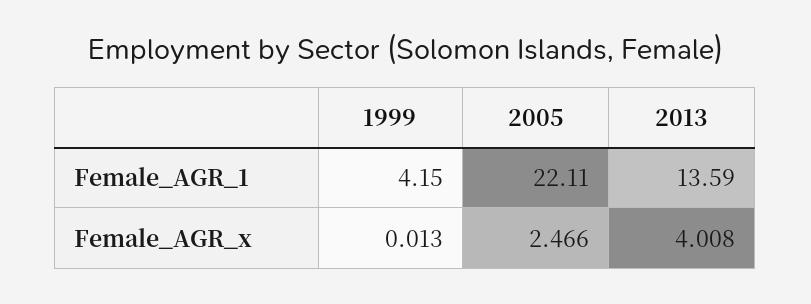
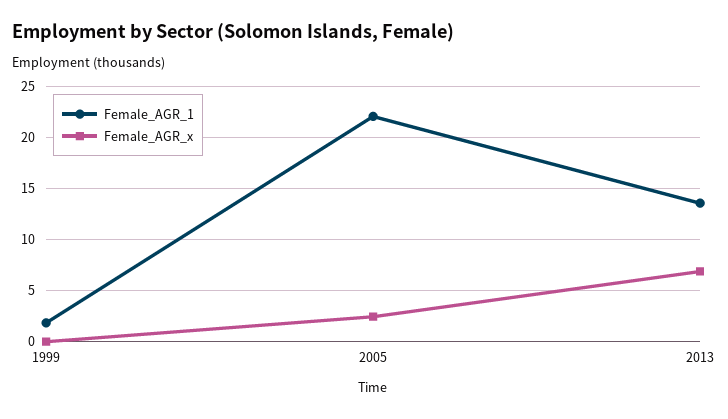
Female_AGR_1, 1999: 4.15 -> 2
Female_AGR_x, 2013: 4.008 -> 7

